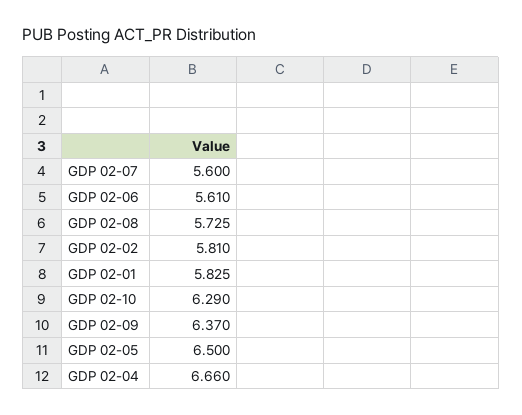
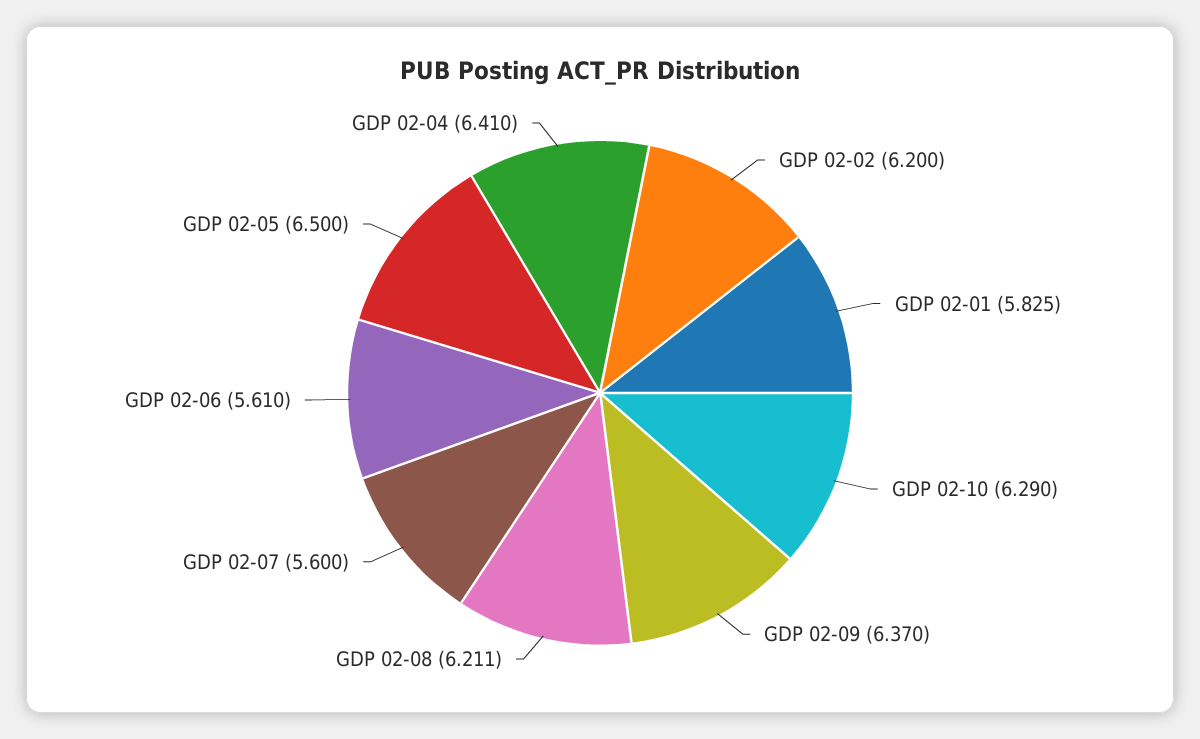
GDP 02-08: 5.725 -> 6.211
GDP 02-02: 5.81 -> 6.2
GDP 02-04: 6.66 -> 6.41

